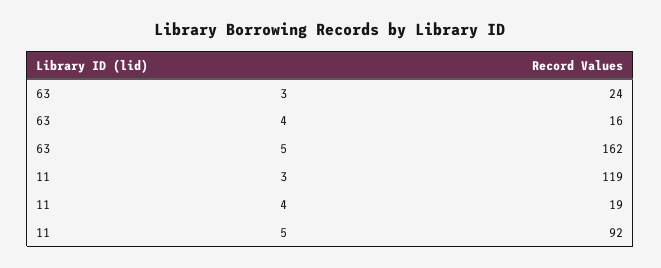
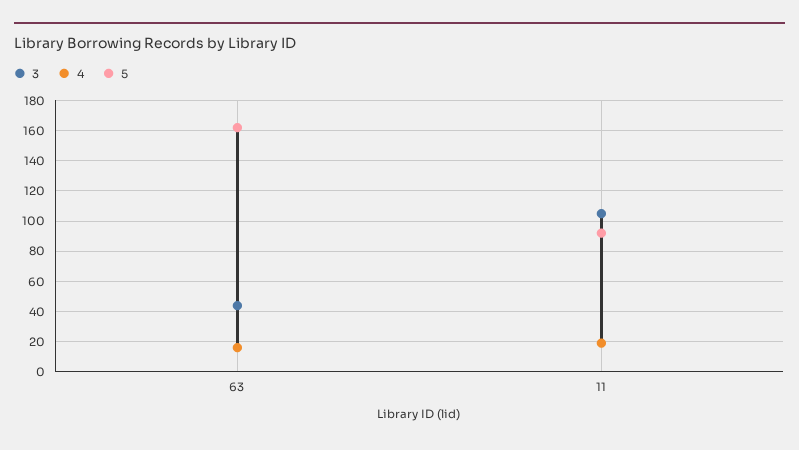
3, 63: 24 -> 45
3, 11: 119 -> 105

